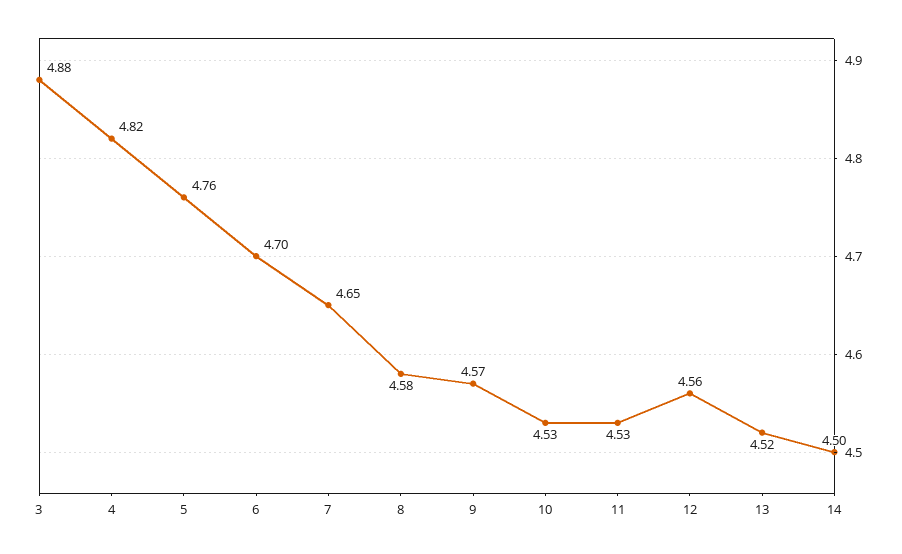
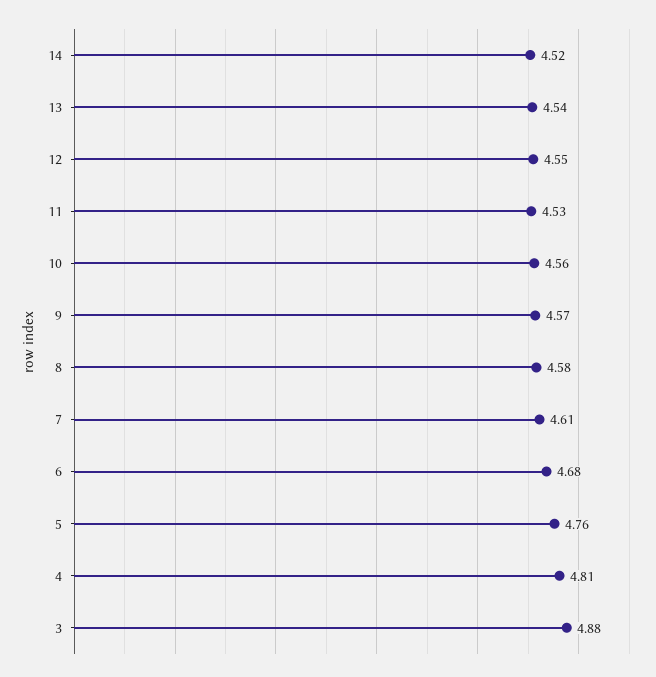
4: 4.82 -> 4.81
6: 4.7 -> 4.68
7: 4.65 -> 4.61
10: 4.53 -> 4.56
12: 4.56 -> 4.55
13: 4.52 -> 4.54
14: 4.5 -> 4.52

